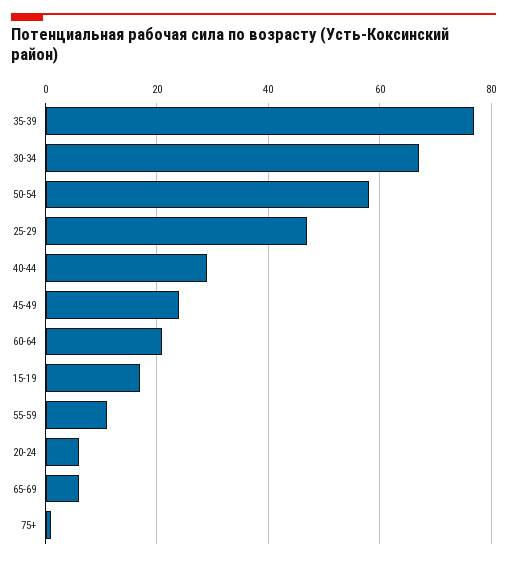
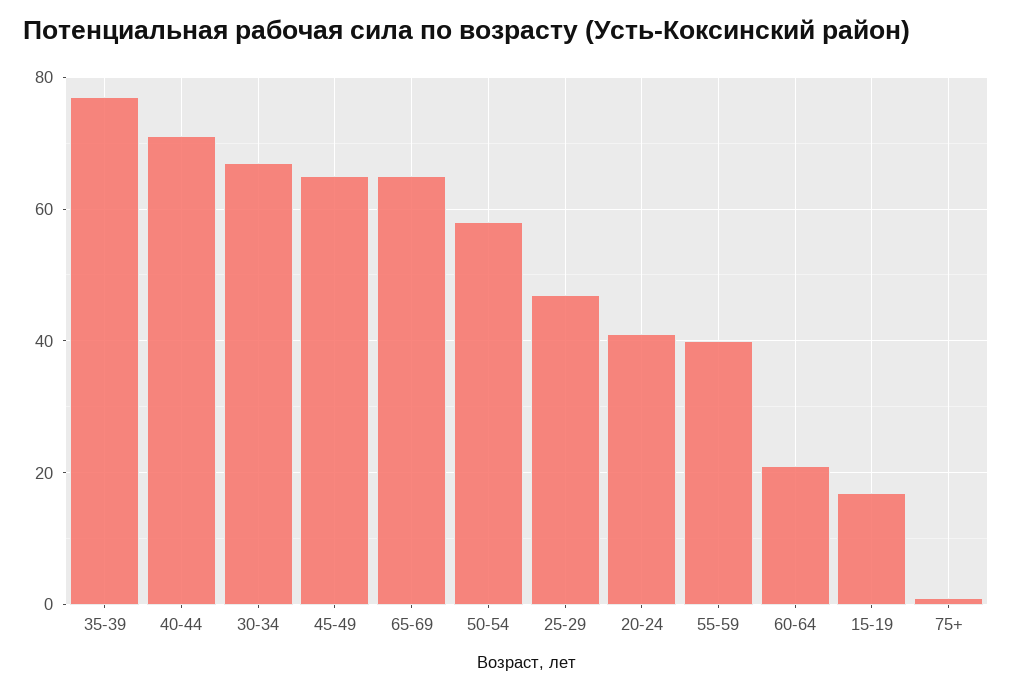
40-44: 30 -> 70
45-49: 25 -> 65
55-59: 10 -> 40
20-24: 5 -> 40
65-69: 5 -> 65

